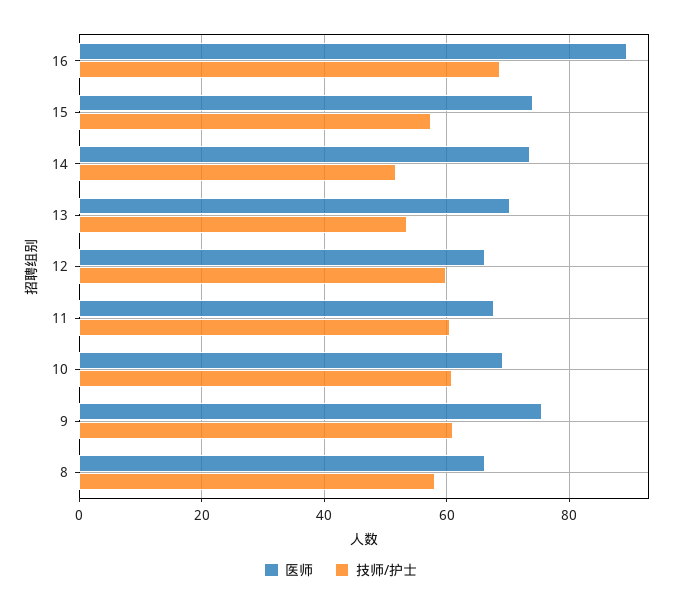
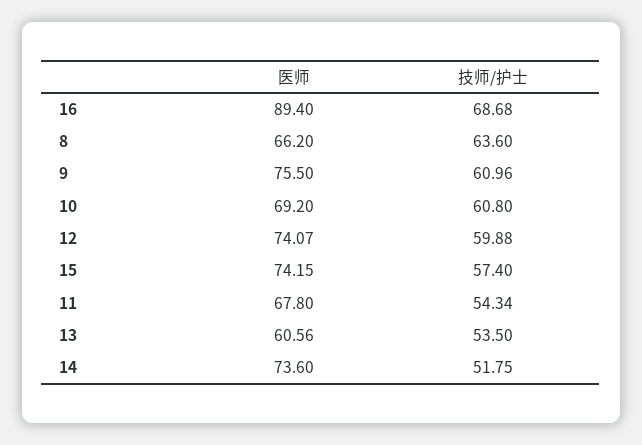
医师, 13: 70 -> 60.56
医师, 12: 66 -> 74.07
技师/护士, 11: 60 -> 54.34
技师/护士, 8: 58 -> 63.6

